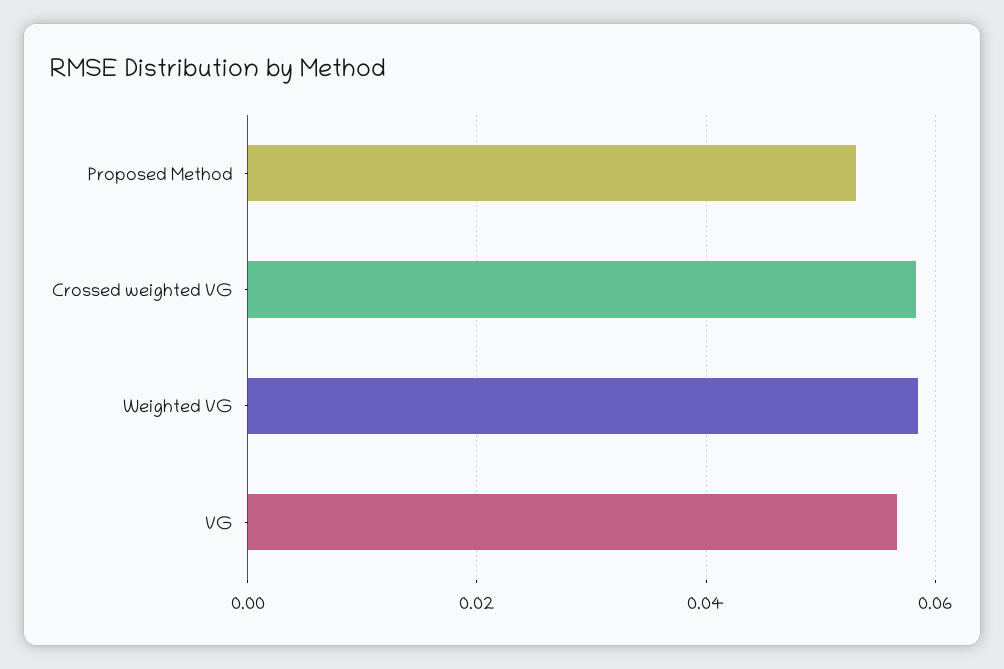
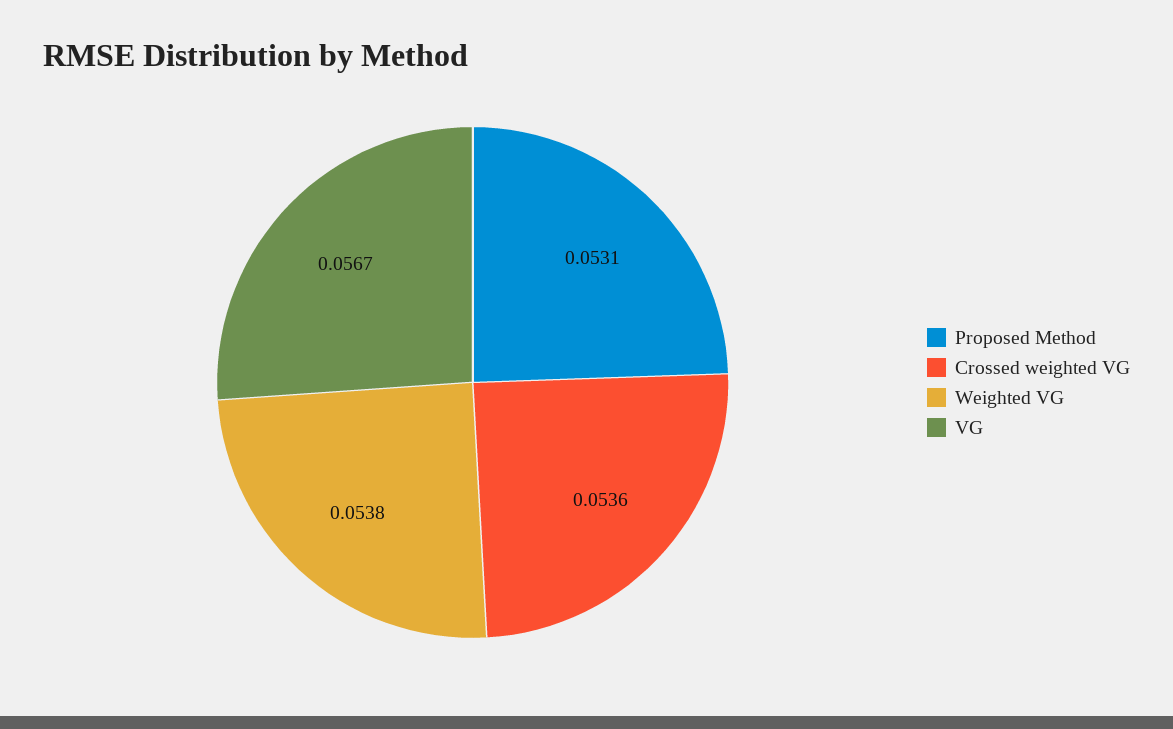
Crossed weighted VG: 0.058 -> 0.0536
Weighted VG: 0.058 -> 0.0538

